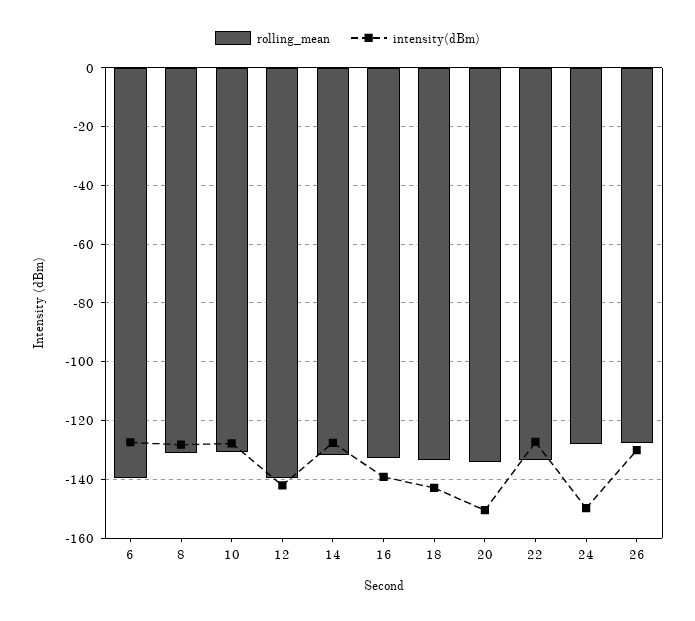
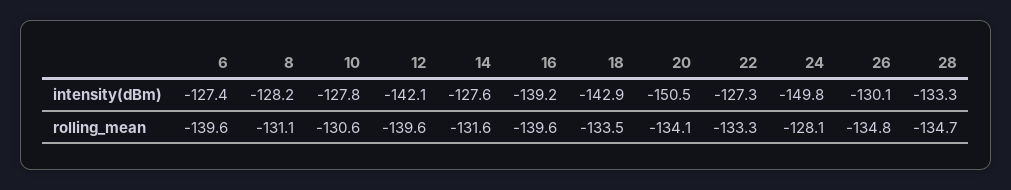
rolling_mean, 16: -132.5 -> -139.6
rolling_mean, 26: -127.5 -> -134.8
intensity(dBm), 28: none -> -133.3
rolling_mean, 28: none -> -134.7

